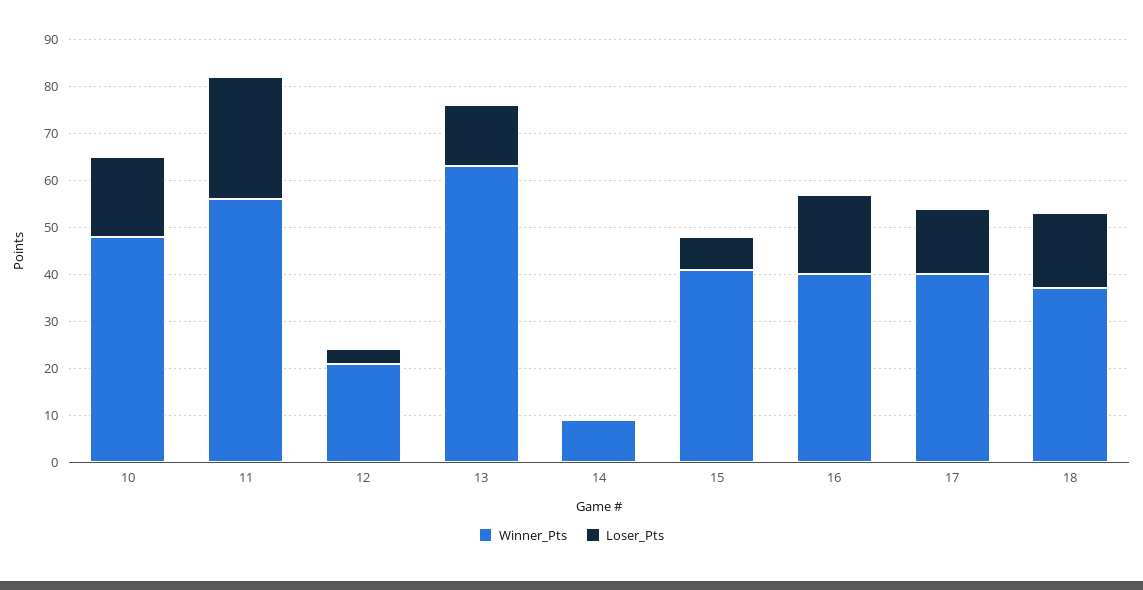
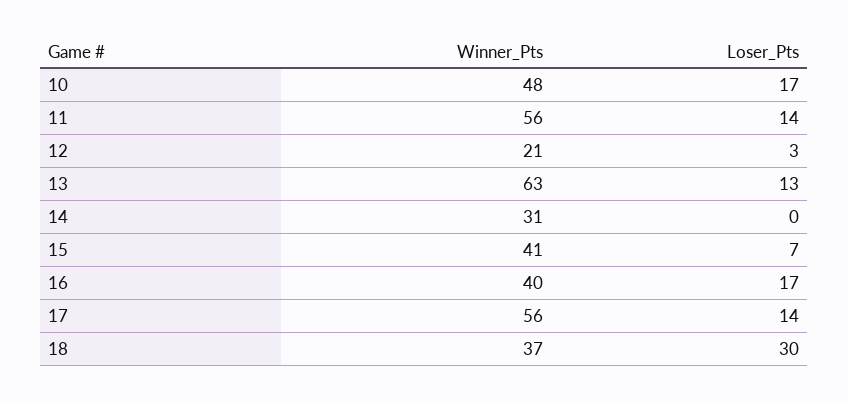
Loser_Pts, 11: 25 -> 14
Winner_Pts, 14: 10 -> 31
Winner_Pts, 17: 40 -> 56
Loser_Pts, 18: 15 -> 30

